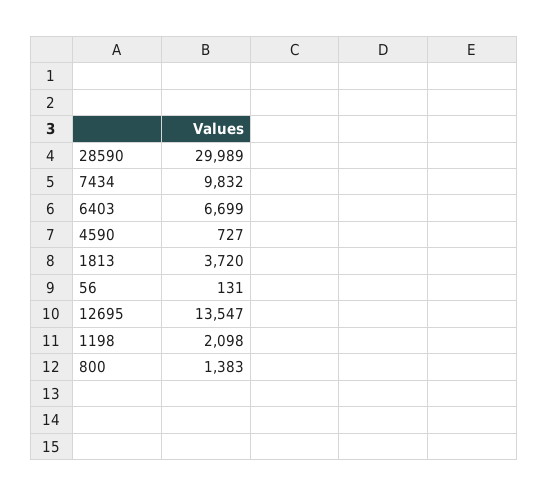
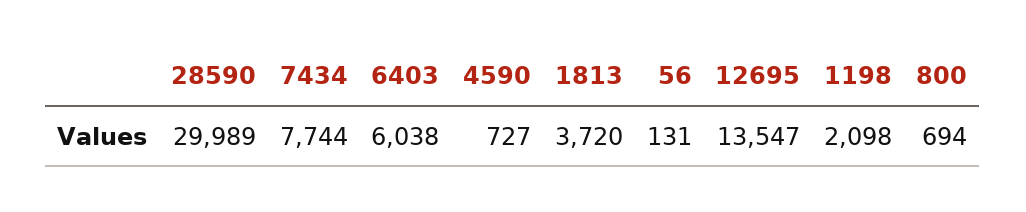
7434: 9832 -> 7744
6403: 6699 -> 6038
800: 1383 -> 694

